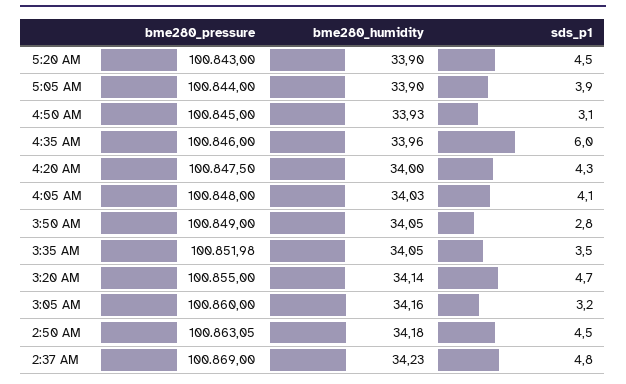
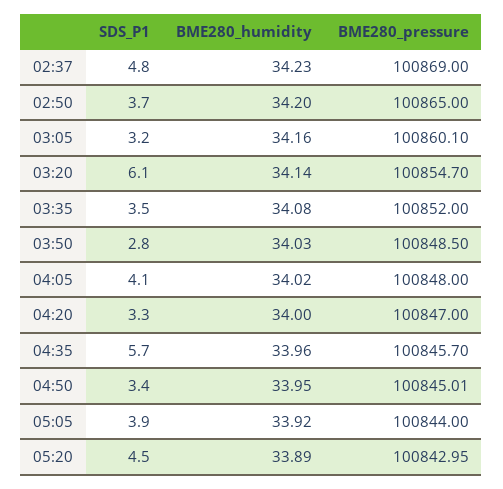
bme280_pressure, 5:20 AM: 100843 -> 100842.95
bme280_humidity, 5:20 AM: 33.9 -> 33.89
bme280_humidity, 5:05 AM: 33.9 -> 33.92
bme280_pressure, 4:50 AM: 100845 -> 100845.01
bme280_humidity, 4:50 AM: 33.93 -> 33.95
sds_p1, 4:50 AM: 3.1 -> 3.4
bme280_pressure, 4:35 AM: 100846 -> 100845.7
sds_p1, 4:35 AM: 6 -> 5.7
bme280_pressure, 4:20 AM: 100847.5 -> 100847
sds_p1, 4:20 AM: 4.3 -> 3.3
bme280_humidity, 4:05 AM: 34.03 -> 34.02
bme280_pressure, 3:50 AM: 100849 -> 100848.5
bme280_humidity, 3:50 AM: 34.05 -> 34.03
bme280_pressure, 3:35 AM: 100851.98 -> 100852
bme280_humidity, 3:35 AM: 34.05 -> 34.08
bme280_pressure, 3:20 AM: 100855 -> 100854.7
sds_p1, 3:20 AM: 4.7 -> 6.1
bme280_pressure, 3:05 AM: 100860 -> 100860.1
bme280_pressure, 2:50 AM: 100863.05 -> 100865
bme280_humidity, 2:50 AM: 34.18 -> 34.2
sds_p1, 2:50 AM: 4.5 -> 3.7

